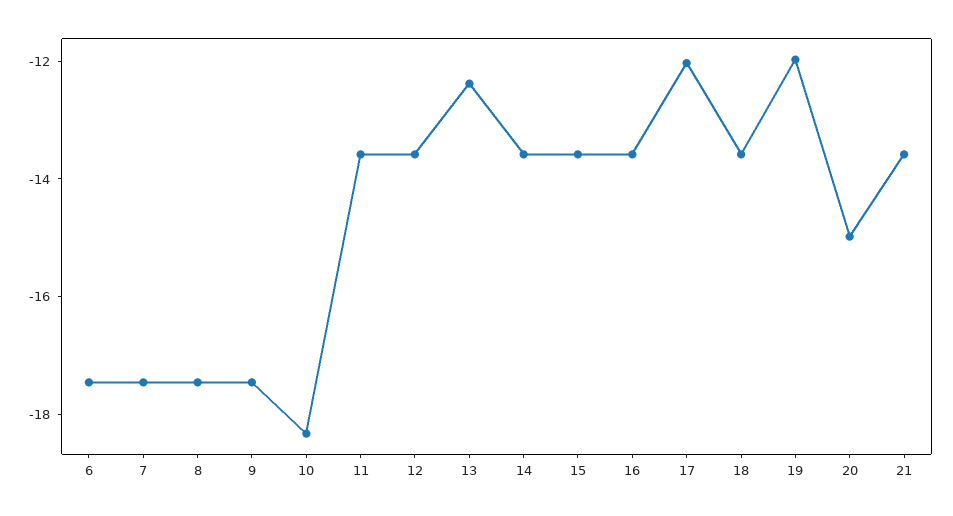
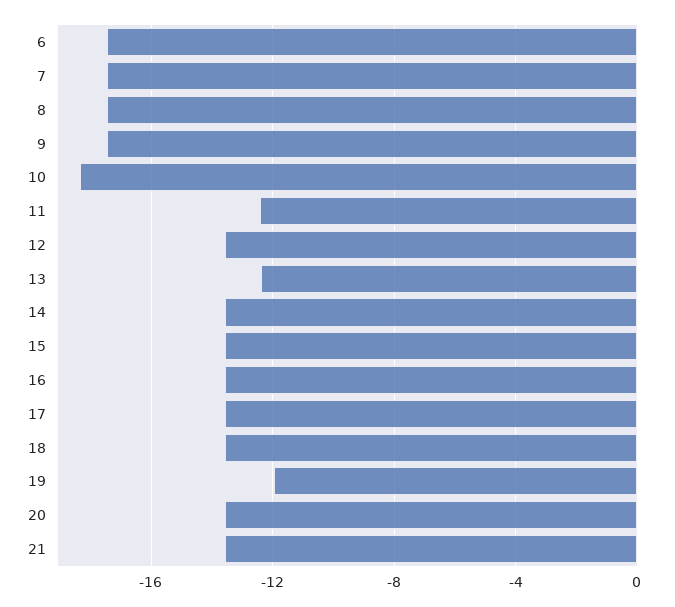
11: -13.5 -> -12.5
17: -12 -> -13.5
20: -15 -> -13.5

